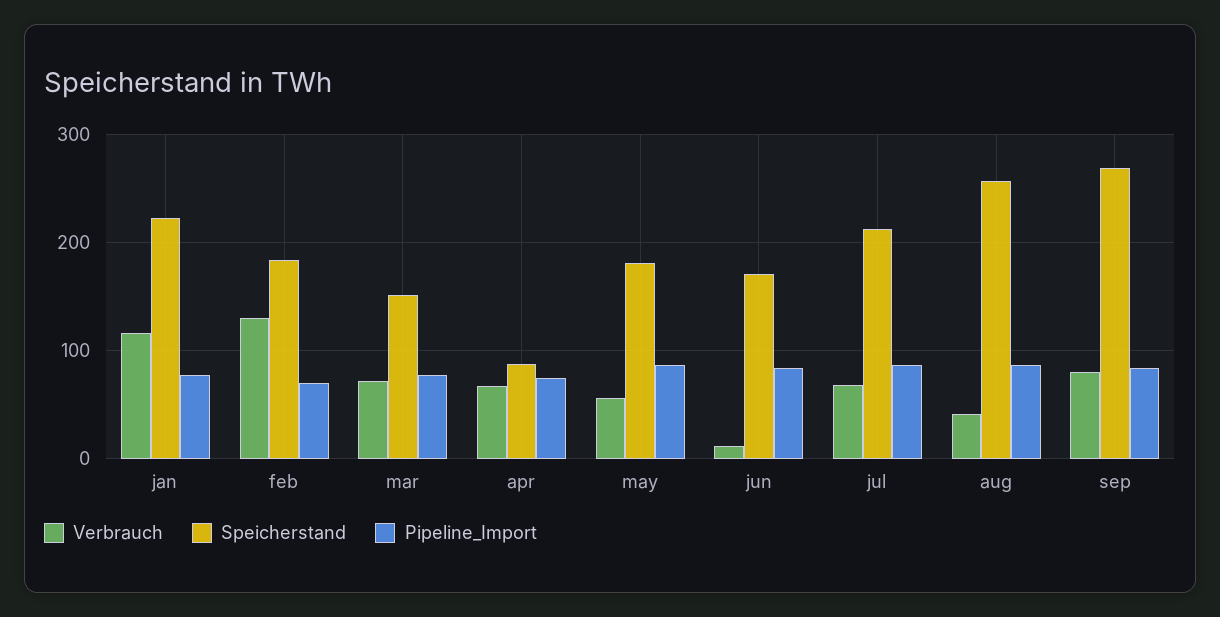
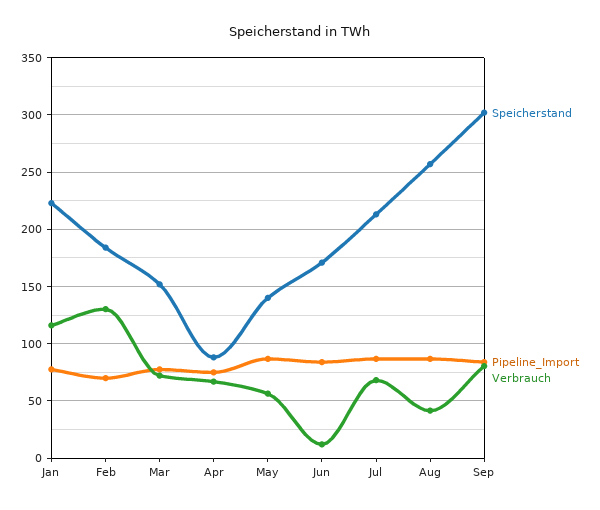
Speicherstand, may: 180 -> 140
Speicherstand, sep: 270 -> 300

